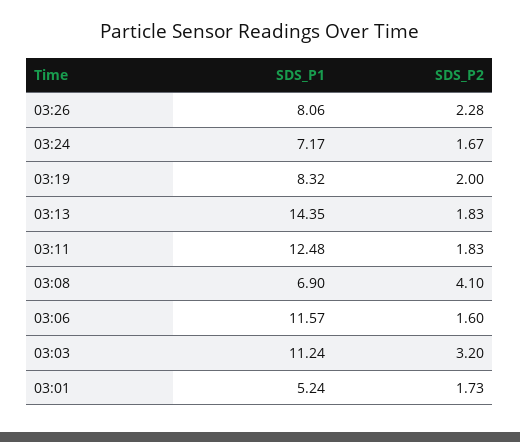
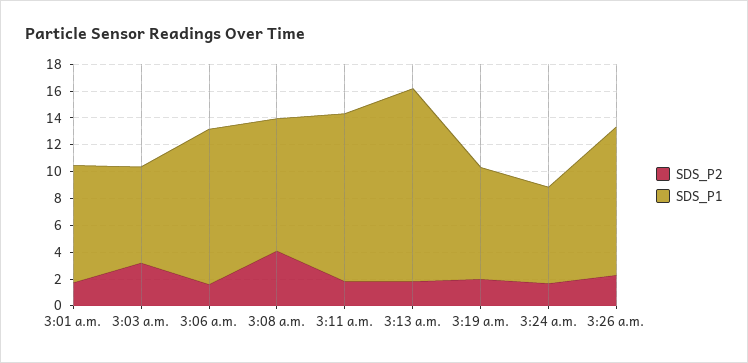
SDS_P1, 03:26: 8.06 -> 11
SDS_P1, 03:08: 6.9 -> 10
SDS_P1, 03:03: 11.24 -> 7
SDS_P1, 03:01: 5.24 -> 9

